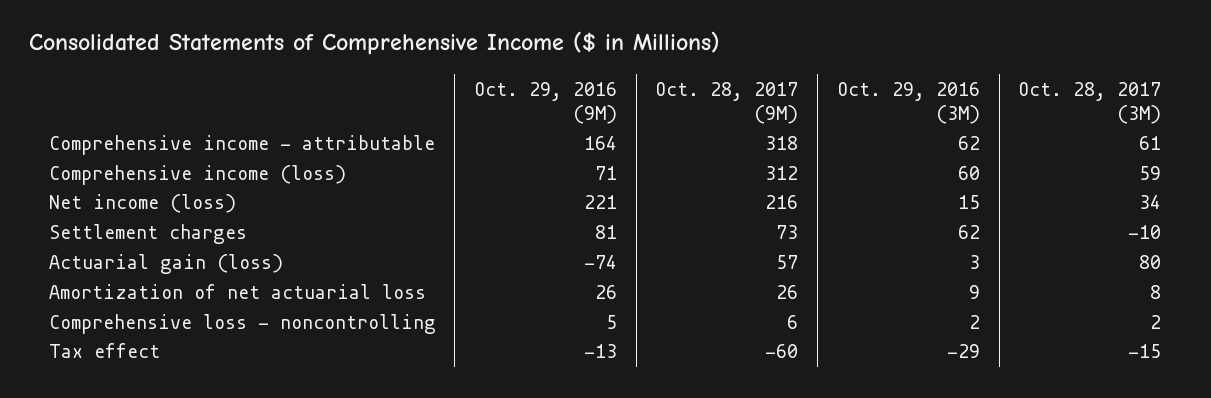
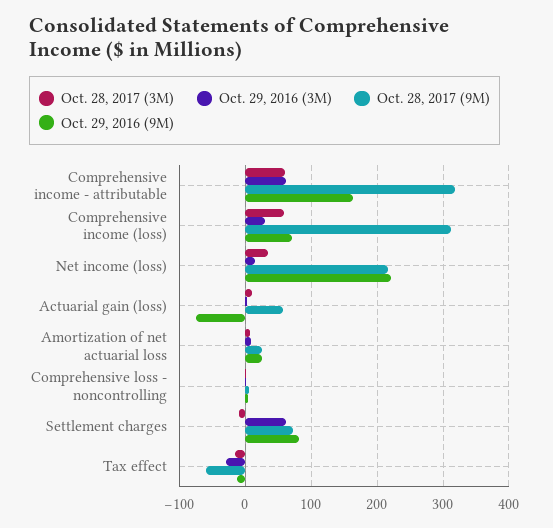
Oct. 29, 2016 (3M), Comprehensive income (loss): 60 -> 30
Oct. 28, 2017 (3M), Actuarial gain (loss): 80 -> 10

